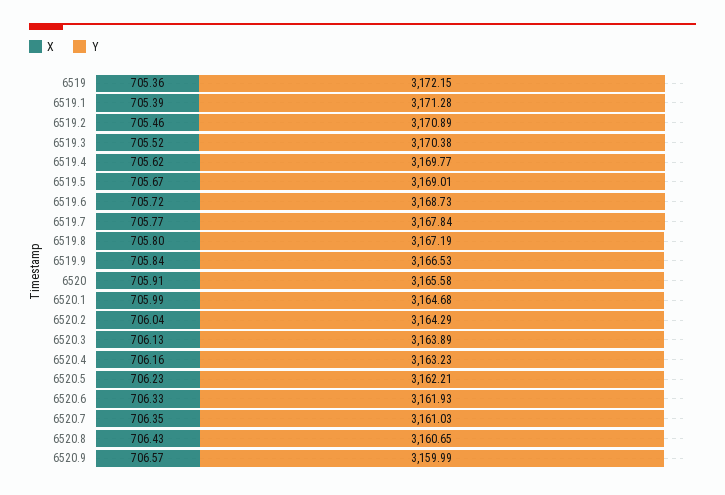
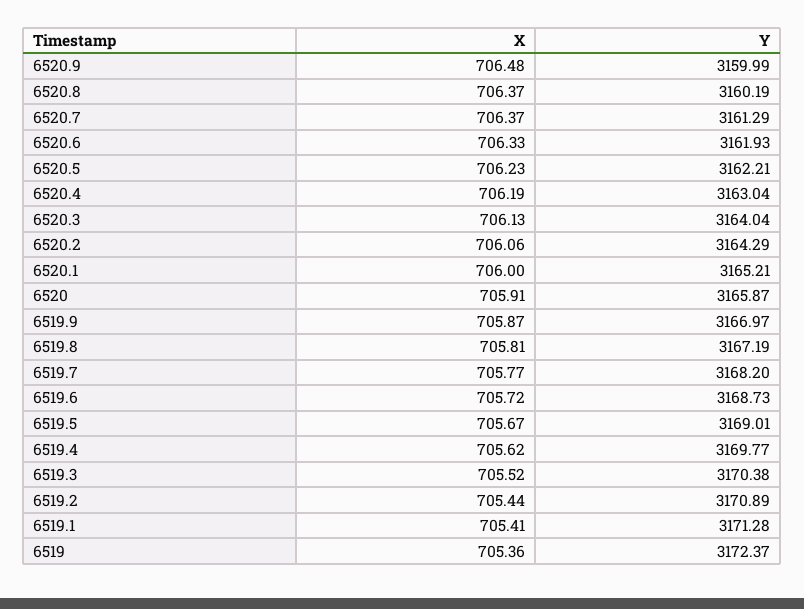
Y, 6519: 3172.15 -> 3172.37
X, 6519.1: 705.39 -> 705.41
X, 6519.2: 705.46 -> 705.44
Y, 6519.7: 3167.84 -> 3168.2
X, 6519.8: 705.8 -> 705.81
X, 6519.9: 705.84 -> 705.87
Y, 6519.9: 3166.53 -> 3166.97
Y, 6520: 3165.58 -> 3165.87
X, 6520.1: 705.99 -> 706
Y, 6520.1: 3164.68 -> 3165.21
X, 6520.2: 706.04 -> 706.06
Y, 6520.3: 3163.89 -> 3164.04
X, 6520.4: 706.16 -> 706.19
Y, 6520.4: 3163.23 -> 3163.04
X, 6520.7: 706.35 -> 706.37
Y, 6520.7: 3161.03 -> 3161.29
X, 6520.8: 706.43 -> 706.37
Y, 6520.8: 3160.65 -> 3160.19
X, 6520.9: 706.57 -> 706.48

